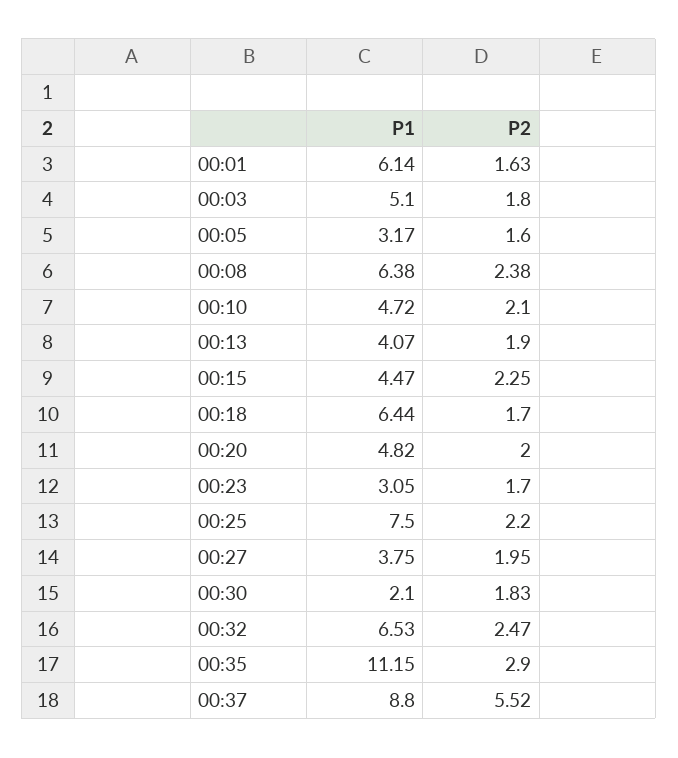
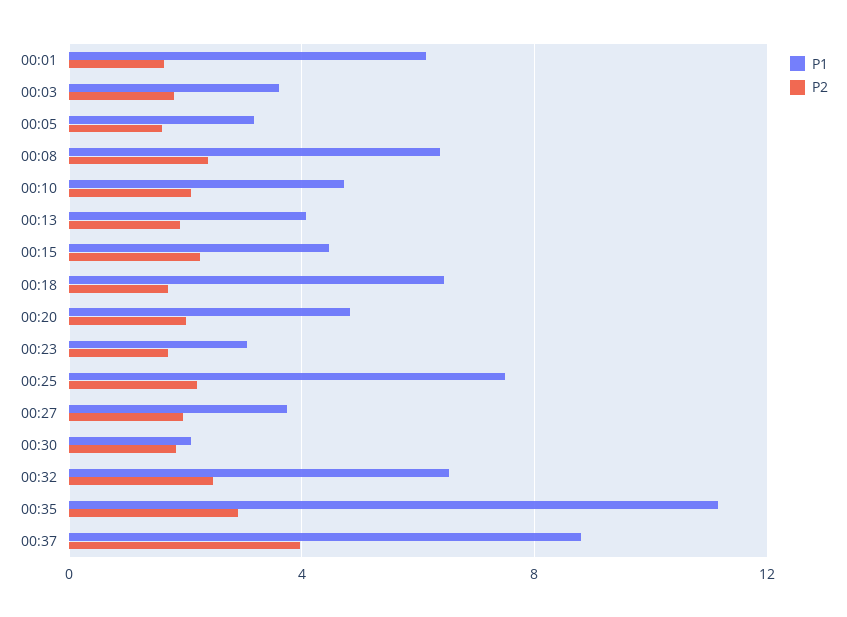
P1, 00:03: 5.1 -> 3.5
P2, 00:37: 5.52 -> 4

